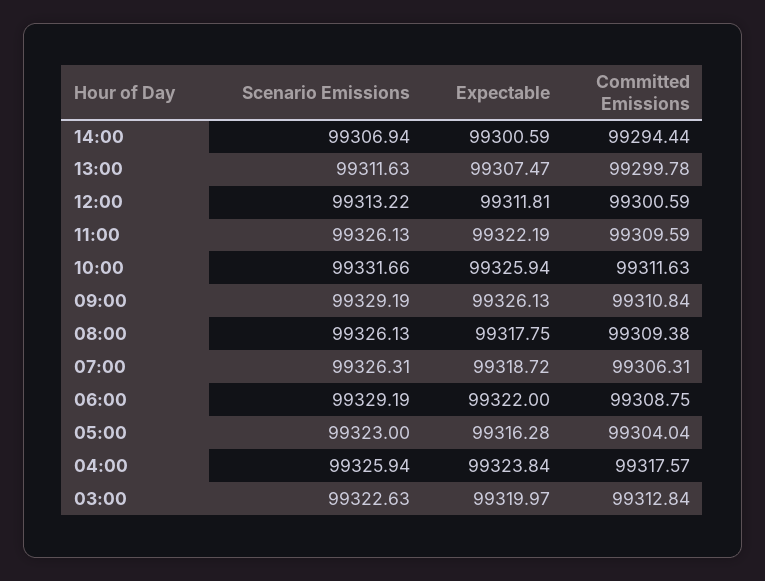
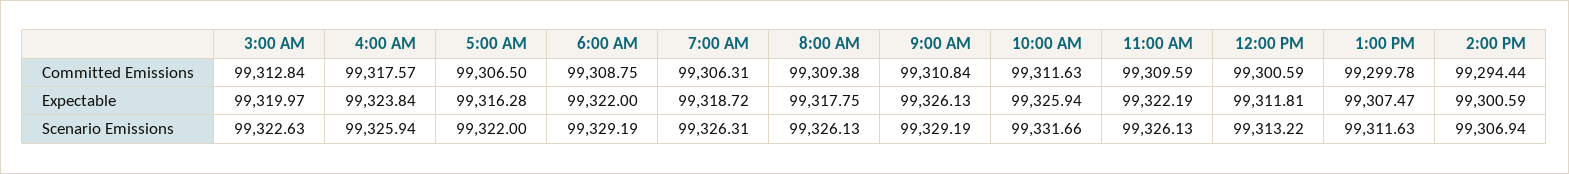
Scenario Emissions, 05:00: 99323 -> 99322
Committed Emissions, 05:00: 99304.04 -> 99306.5

